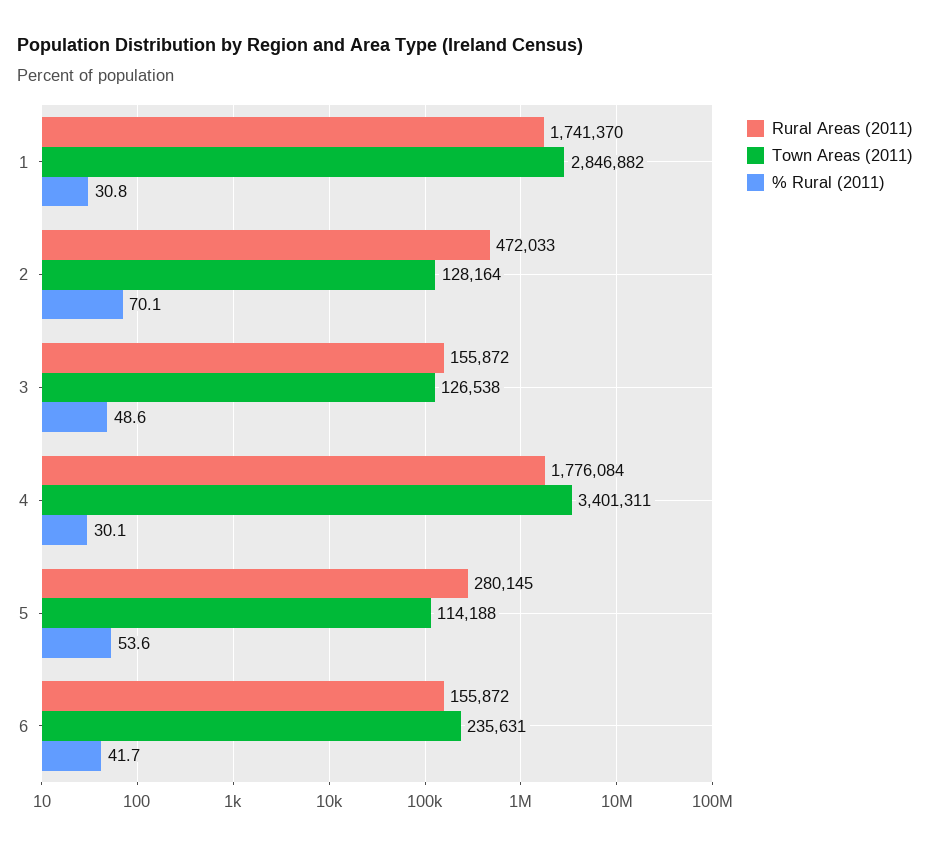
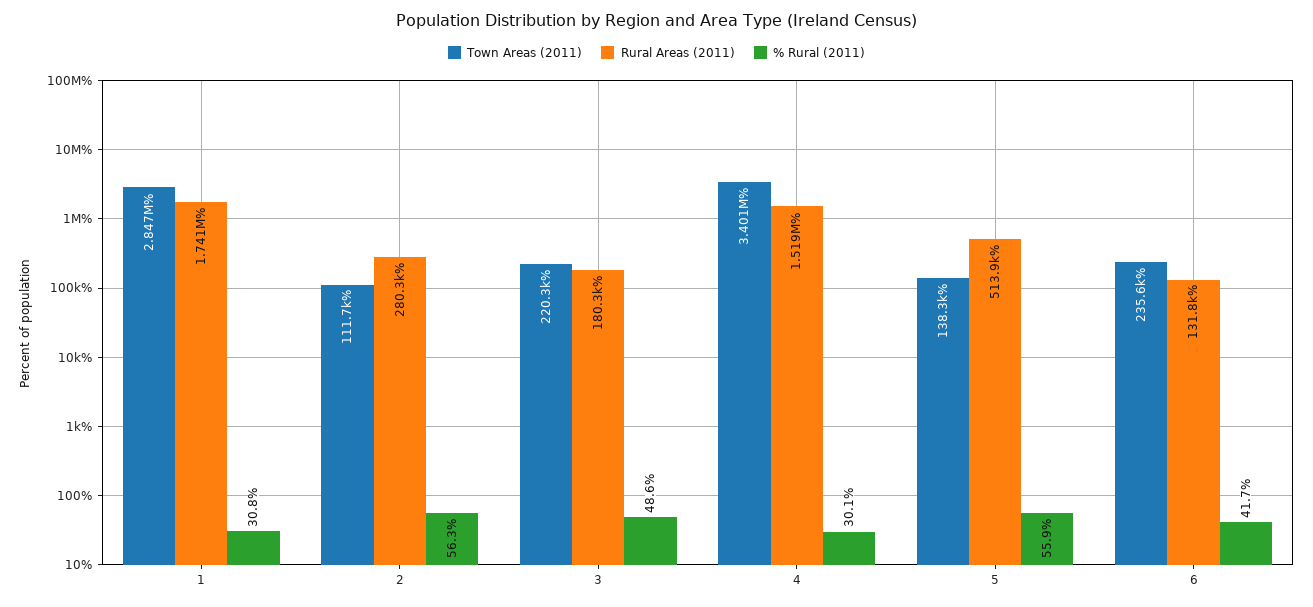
Rural Areas (2011), 2: 472033 -> 280300
Town Areas (2011), 2: 128164 -> 111700
% Rural (2011), 2: 70.1 -> 56.3
Rural Areas (2011), 3: 155872 -> 180300
Town Areas (2011), 3: 126538 -> 220300
Rural Areas (2011), 4: 1776084 -> 1519000
Rural Areas (2011), 5: 280145 -> 513900
Town Areas (2011), 5: 114188 -> 138300
% Rural (2011), 5: 53.6 -> 55.9
Rural Areas (2011), 6: 155872 -> 131800

